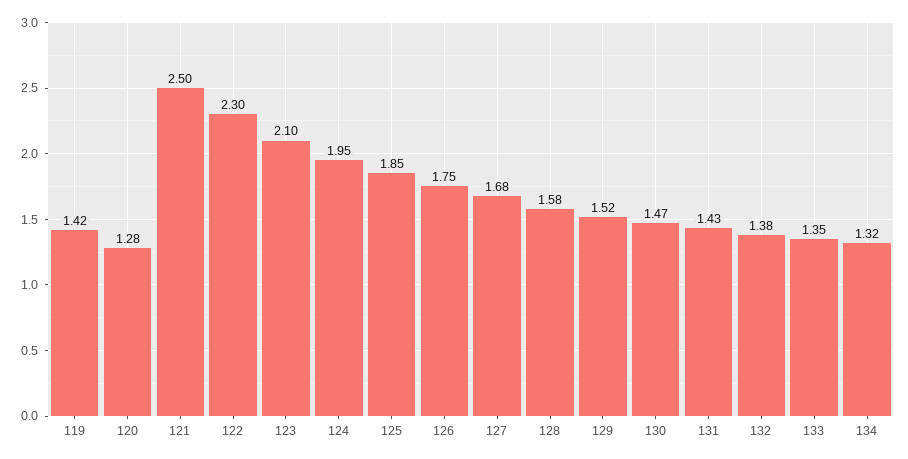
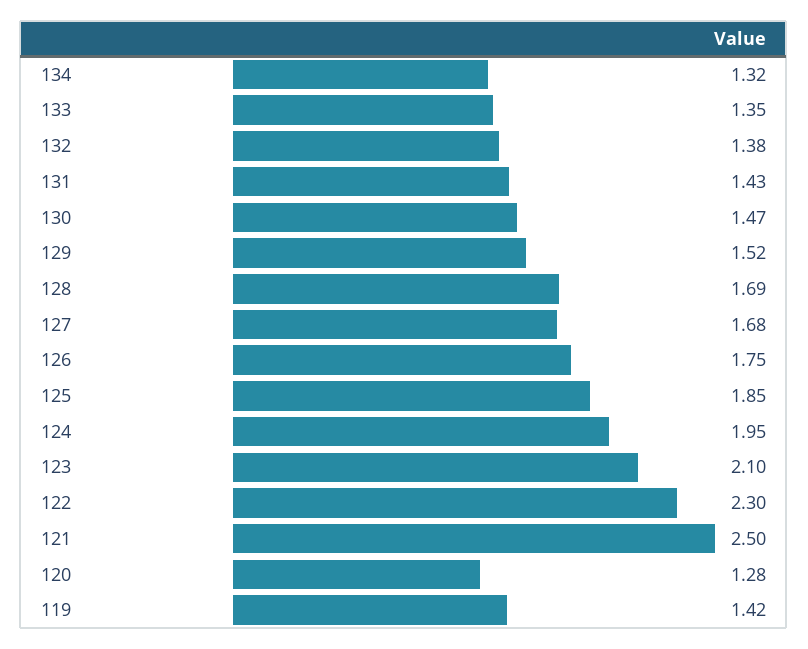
128: 1.58 -> 1.69

